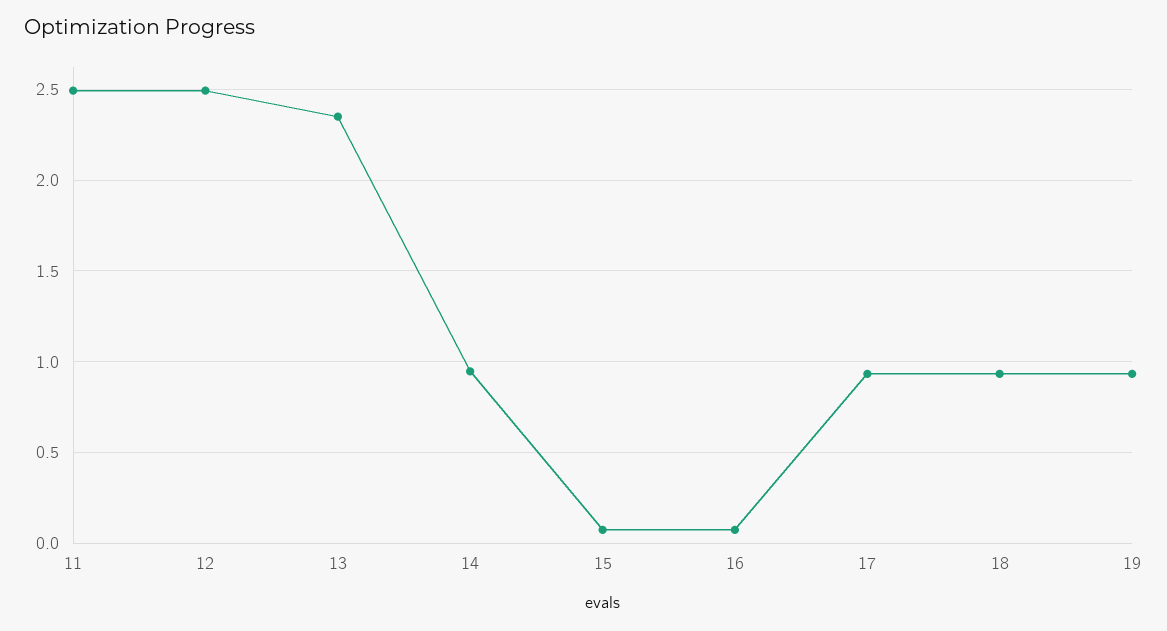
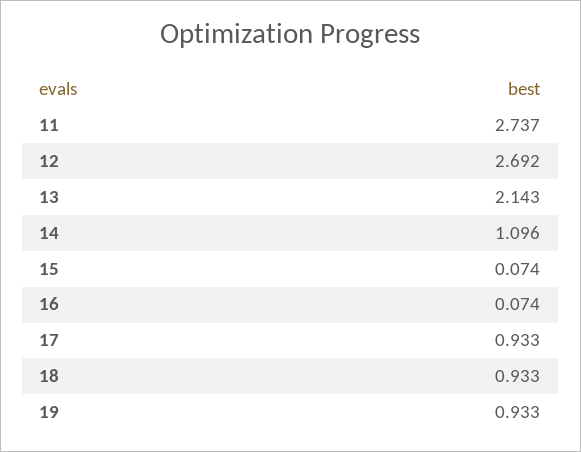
11: 2.5 -> 2.737
12: 2.5 -> 2.692
13: 2.35 -> 2.143
14: 0.95 -> 1.096

